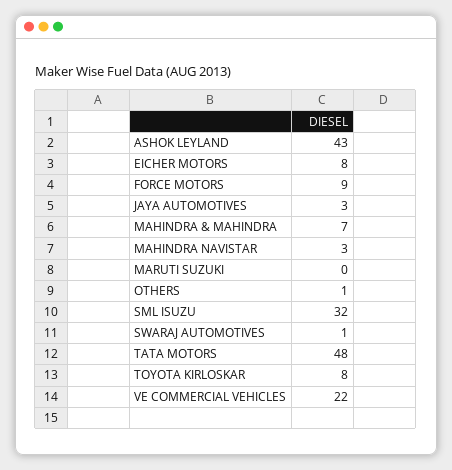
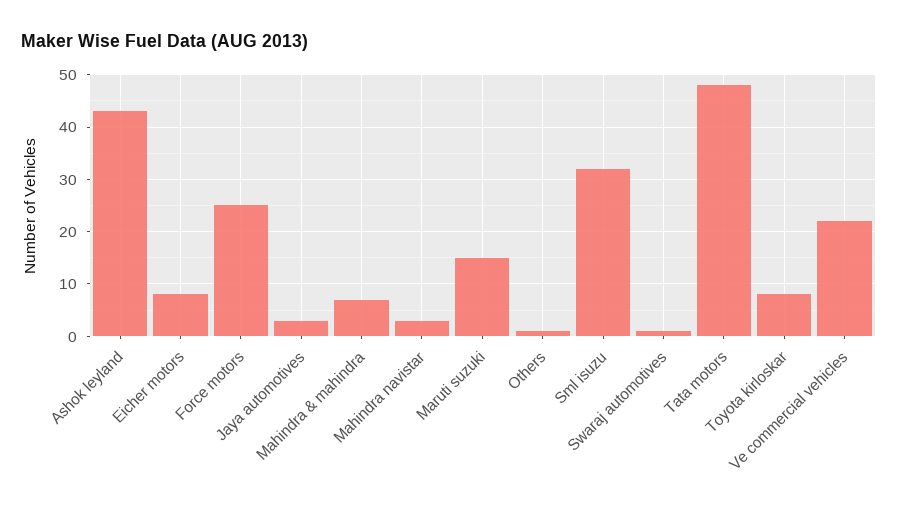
FORCE MOTORS: 9 -> 25
MARUTI SUZUKI: 0 -> 15

